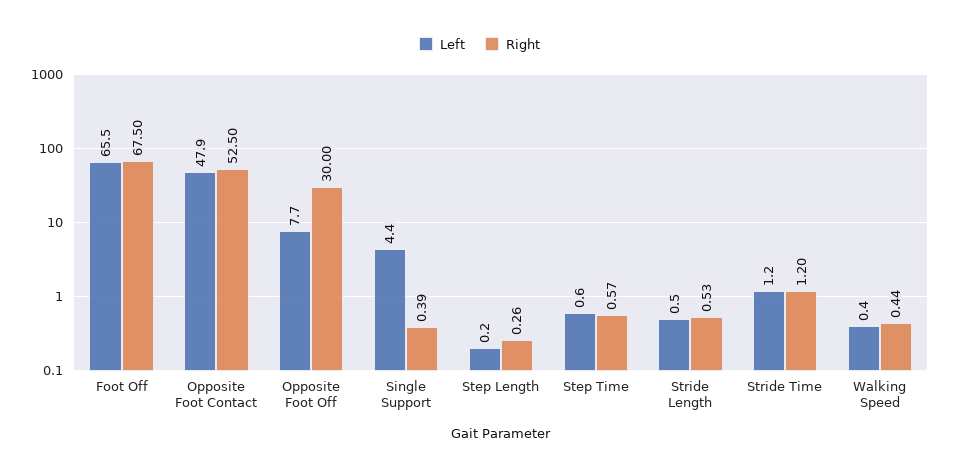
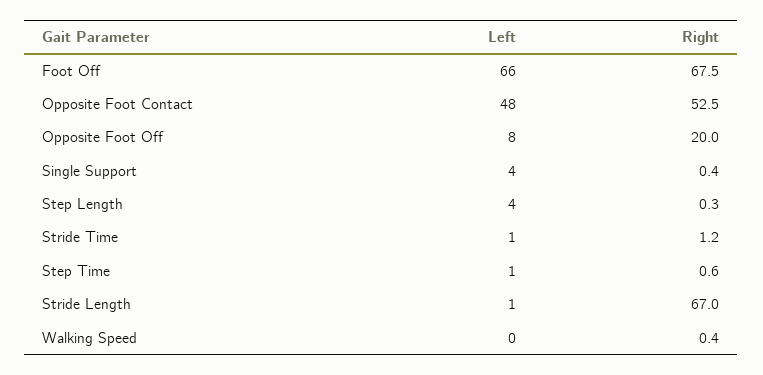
Right, Opposite Foot Off: 30 -> 20
Left, Step Length: 0.2 -> 4
Right, Stride Length: 0.53 -> 67

